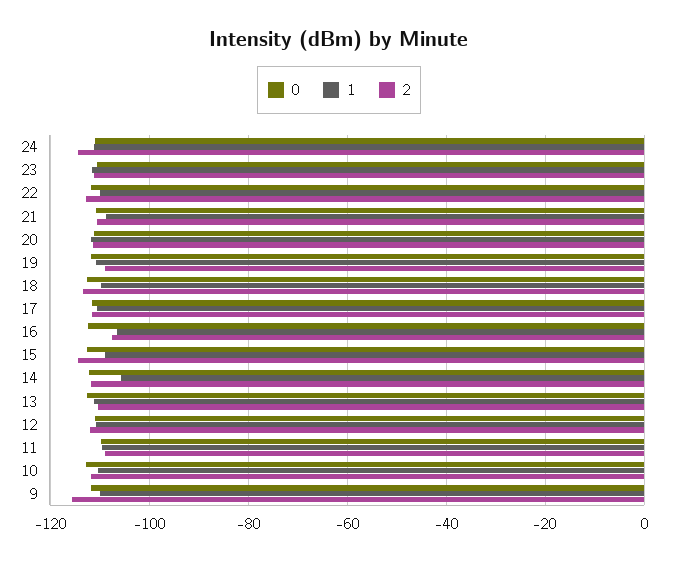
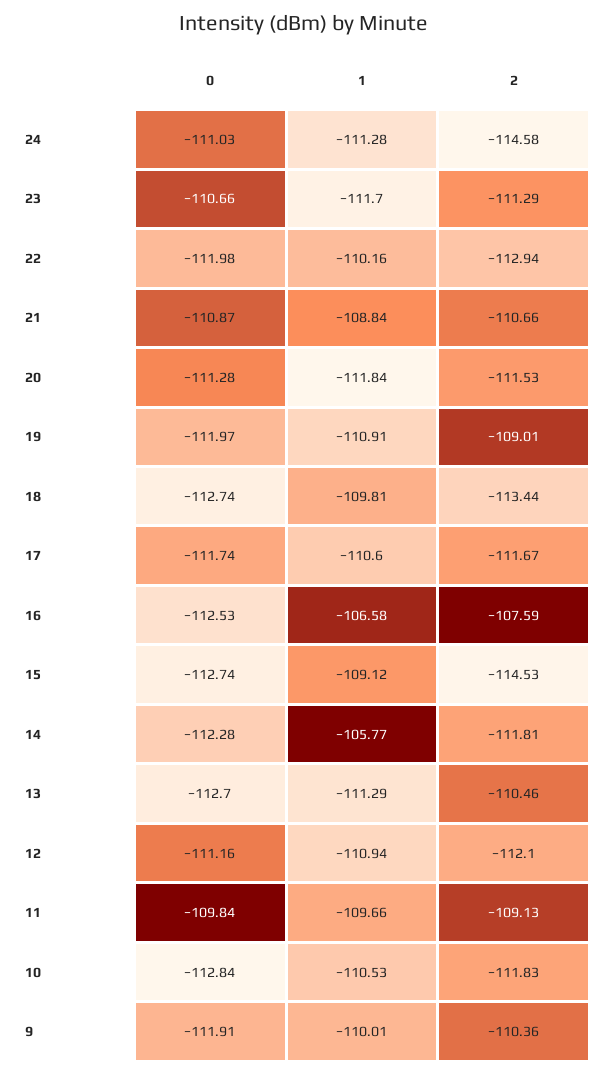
2, 9: -116 -> -110.36

